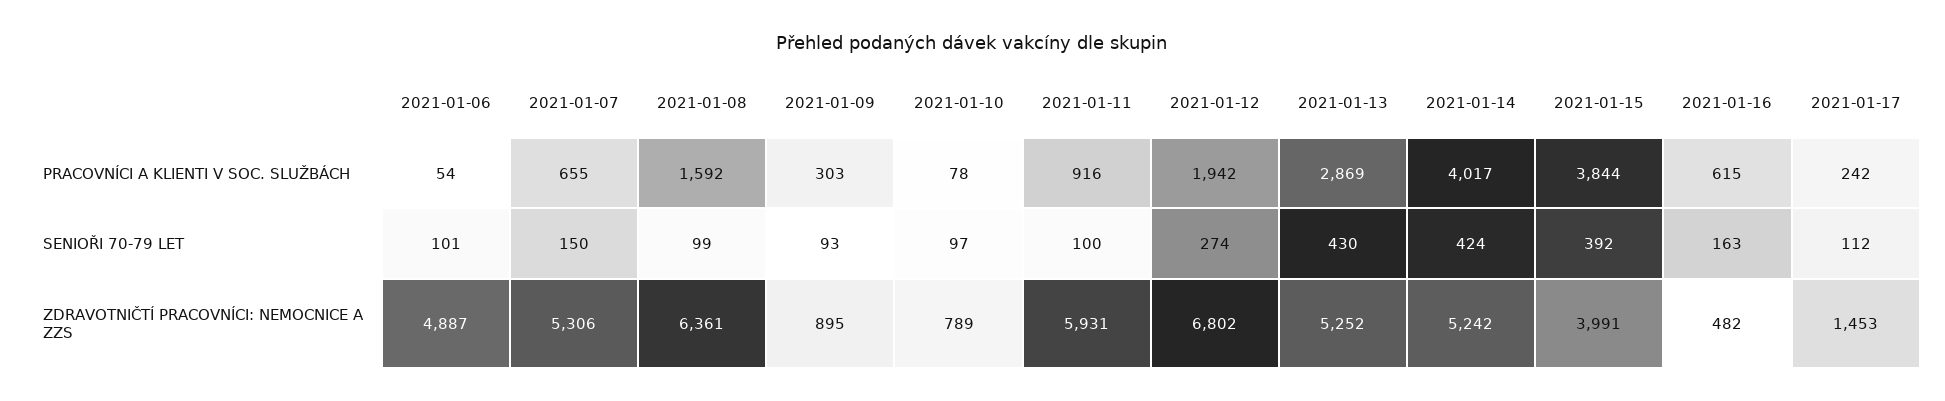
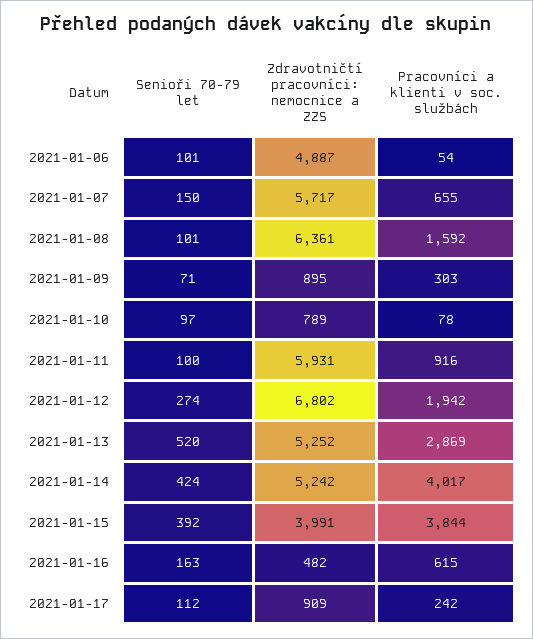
2021-01-08, SENIOŘI 70-79 LET: 99 -> 101
2021-01-09, SENIOŘI 70-79 LET: 93 -> 71
2021-01-13, SENIOŘI 70-79 LET: 430 -> 520
2021-01-07, ZDRAVOTNIČTÍ PRACOVNÍCI: NEMOCNICE A ZZS: 5306 -> 5717
2021-01-17, ZDRAVOTNIČTÍ PRACOVNÍCI: NEMOCNICE A ZZS: 1453 -> 909

